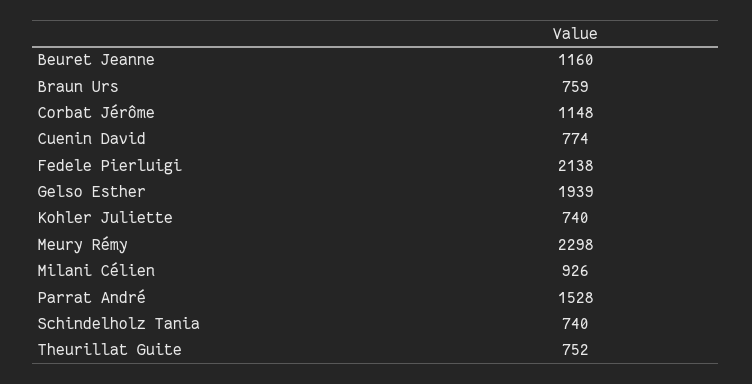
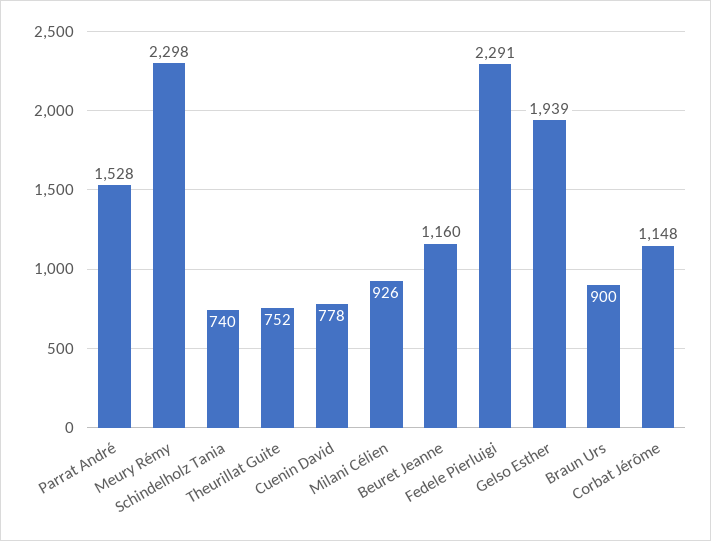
Braun Urs: 759 -> 900
Cuenin David: 774 -> 778
Fedele Pierluigi: 2138 -> 2291
Kohler Juliette: 740 -> none

